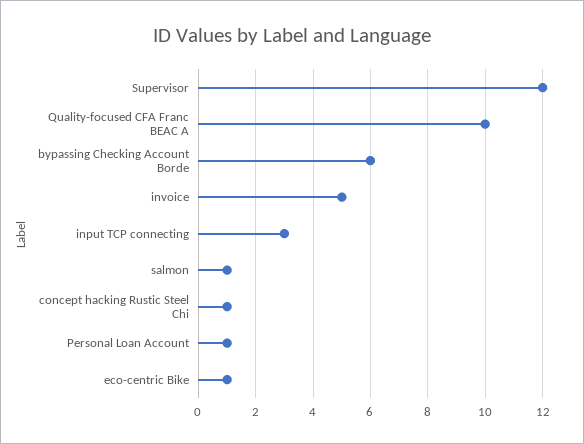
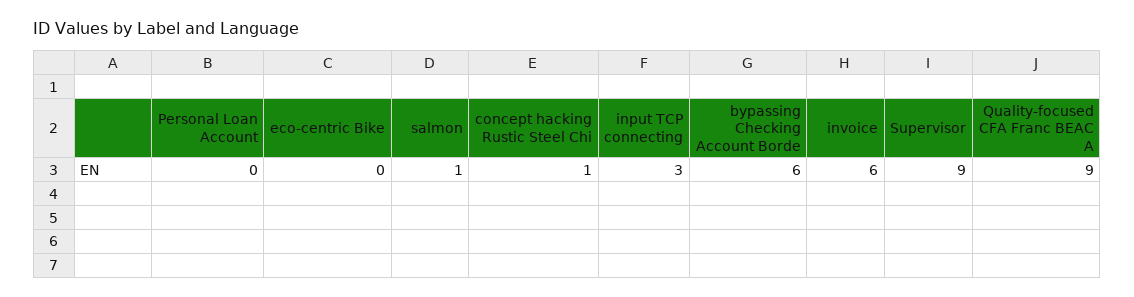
Supervisor: 12 -> 9
Quality-focused CFA Franc BEAC A: 10 -> 9
invoice: 5 -> 6
Personal Loan Account: 1 -> 0
eco-centric Bike: 1 -> 0

